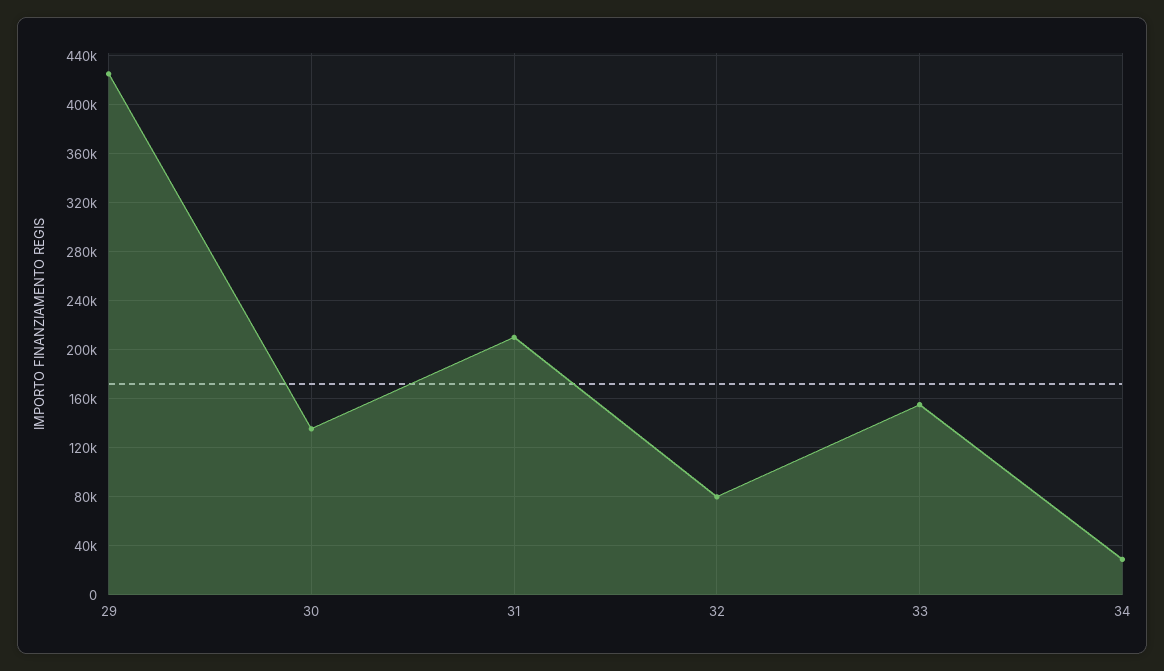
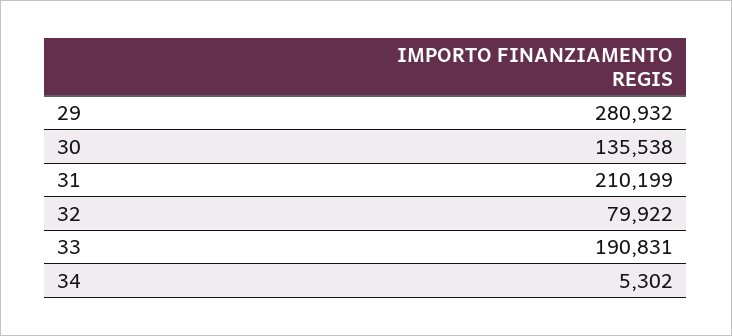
29: 425000 -> 280932
33: 155000 -> 190831
34: 30000 -> 5302

